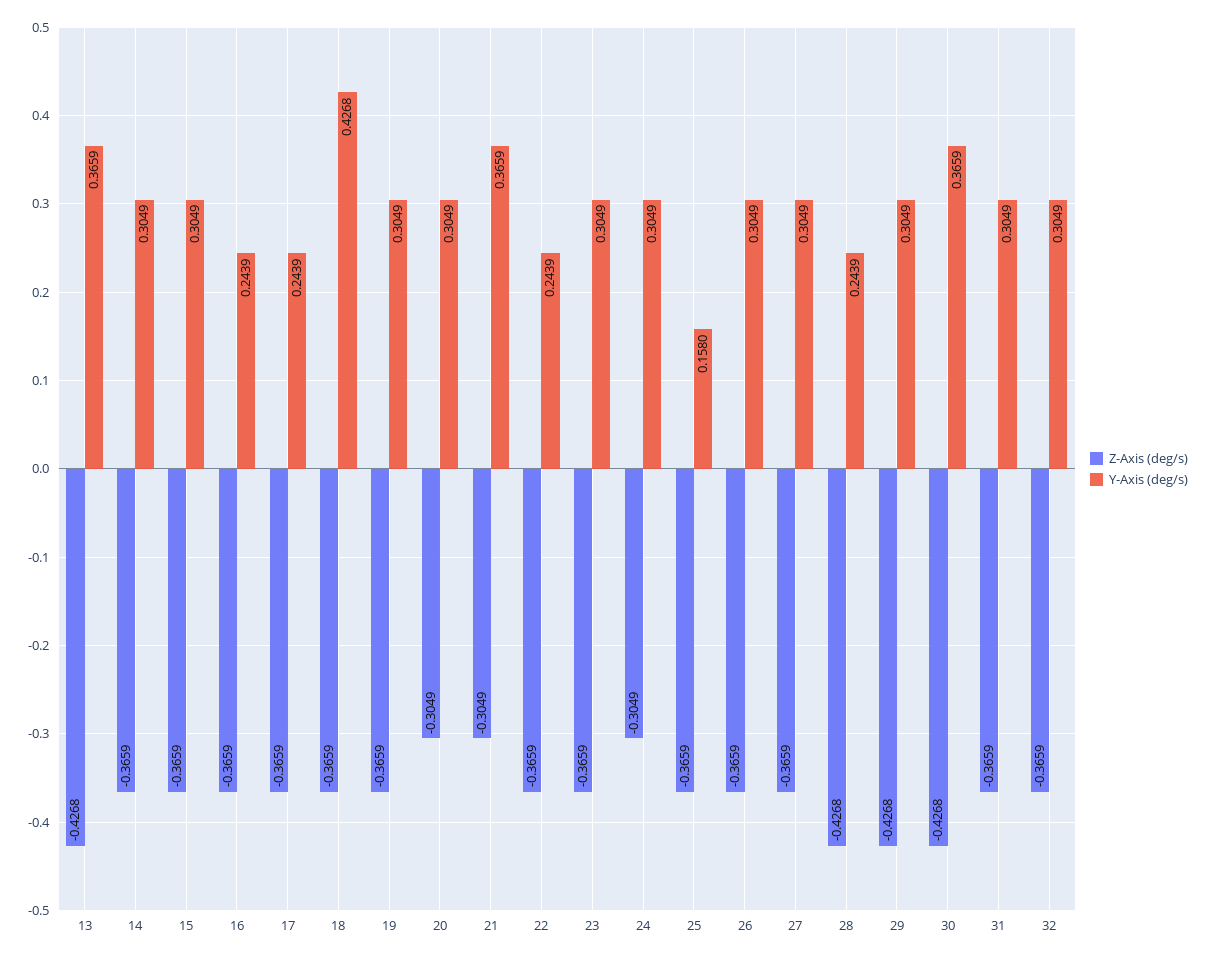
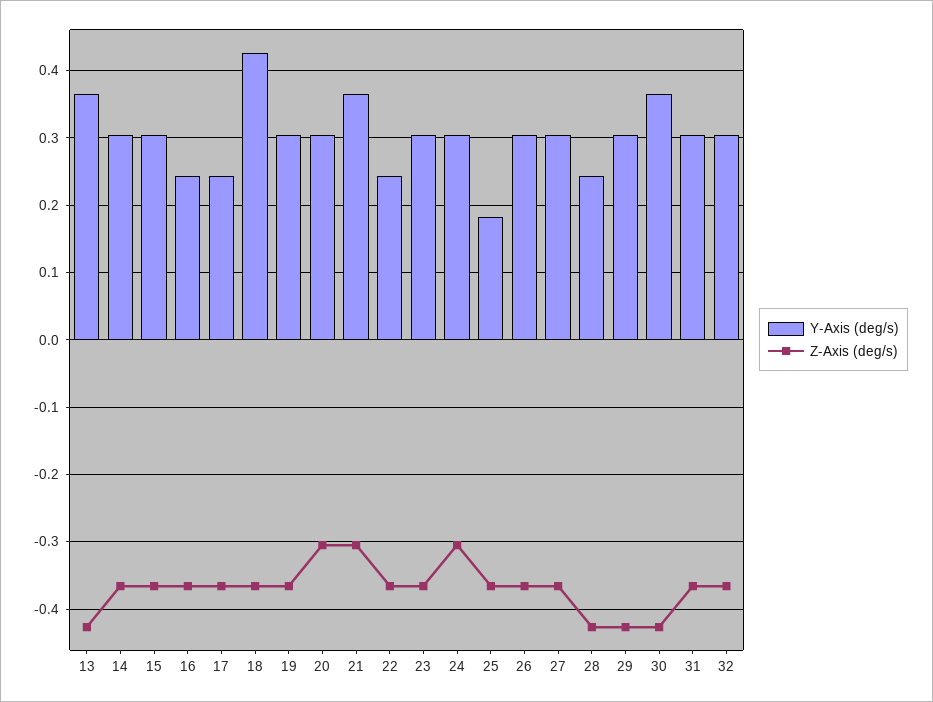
Y-Axis (deg/s), 25: 0.158 -> 0.18

